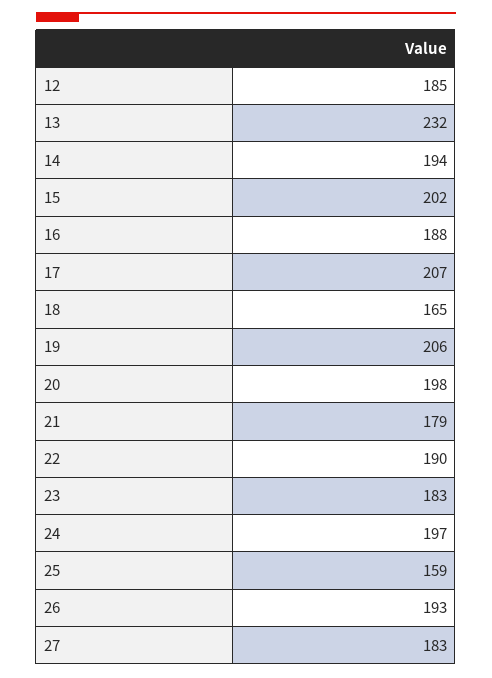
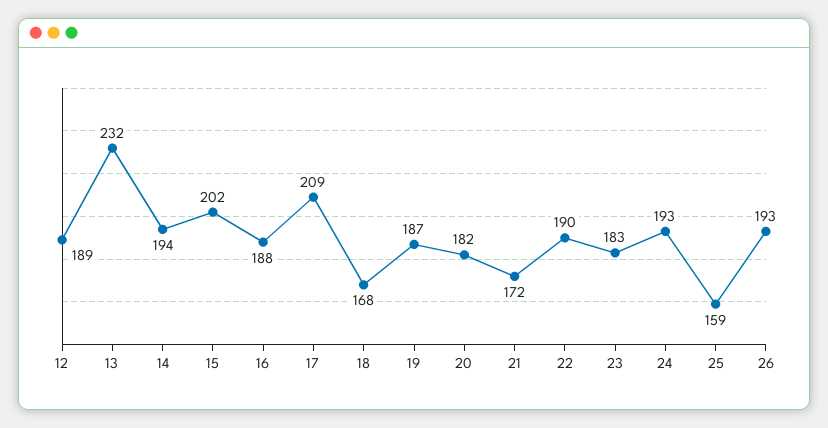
12: 185 -> 189
17: 207 -> 209
18: 165 -> 168
19: 206 -> 187
20: 198 -> 182
21: 179 -> 172
24: 197 -> 193
27: 183 -> none

